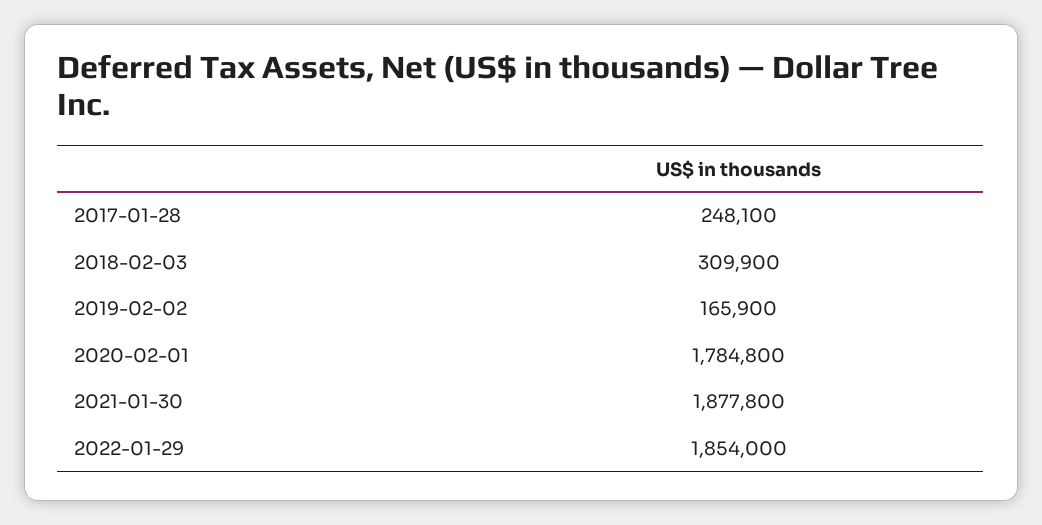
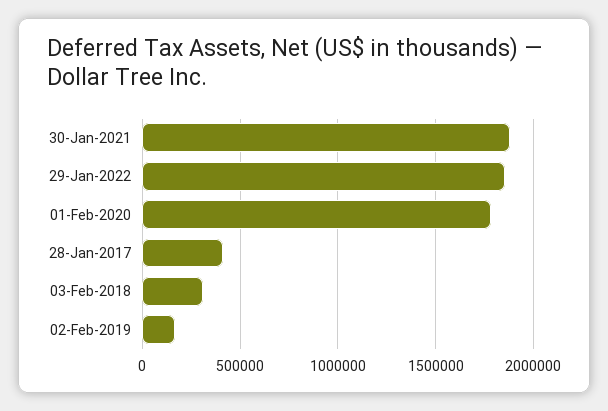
2017-01-28: 248100 -> 400000

